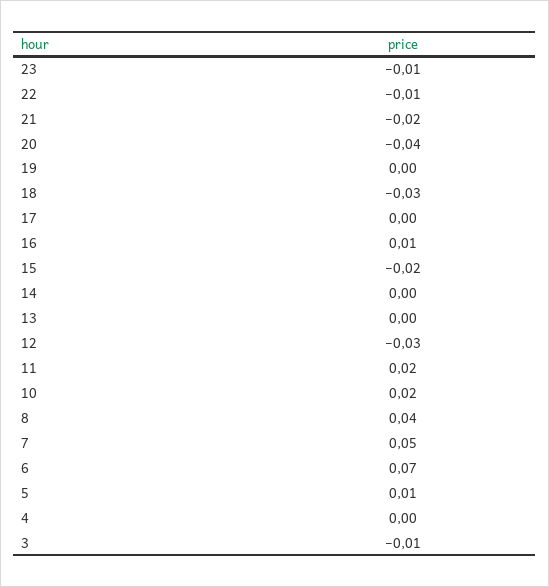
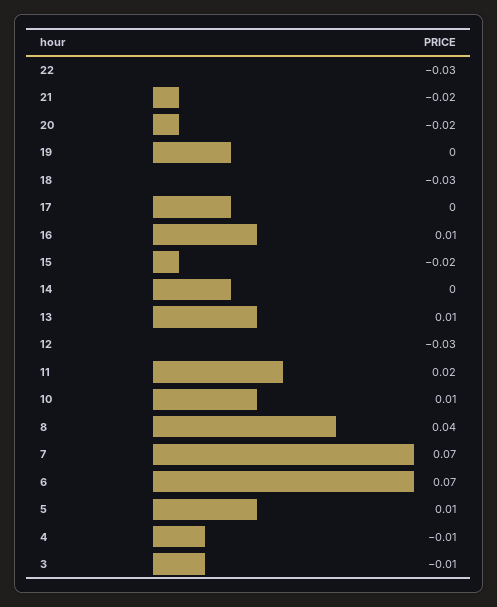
23: -0.01 -> none
22: -0.01 -> -0.03
20: -0.04 -> -0.02
13: 0 -> 0.01
10: 0.02 -> 0.01
7: 0.05 -> 0.07
4: 0 -> -0.01

